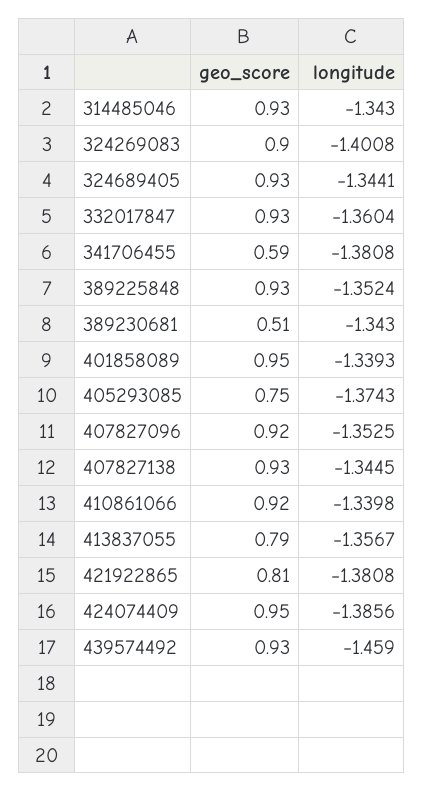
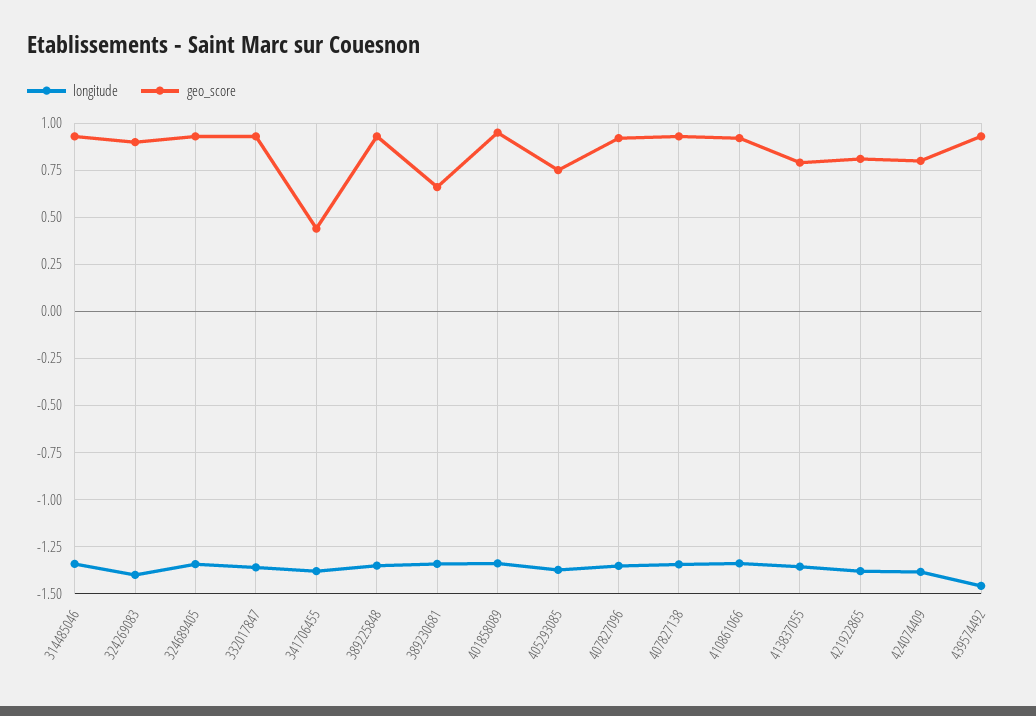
geo_score, 341706455: 0.59 -> 0.45
geo_score, 389230681: 0.51 -> 0.65
geo_score, 424074409: 0.95 -> 0.8

